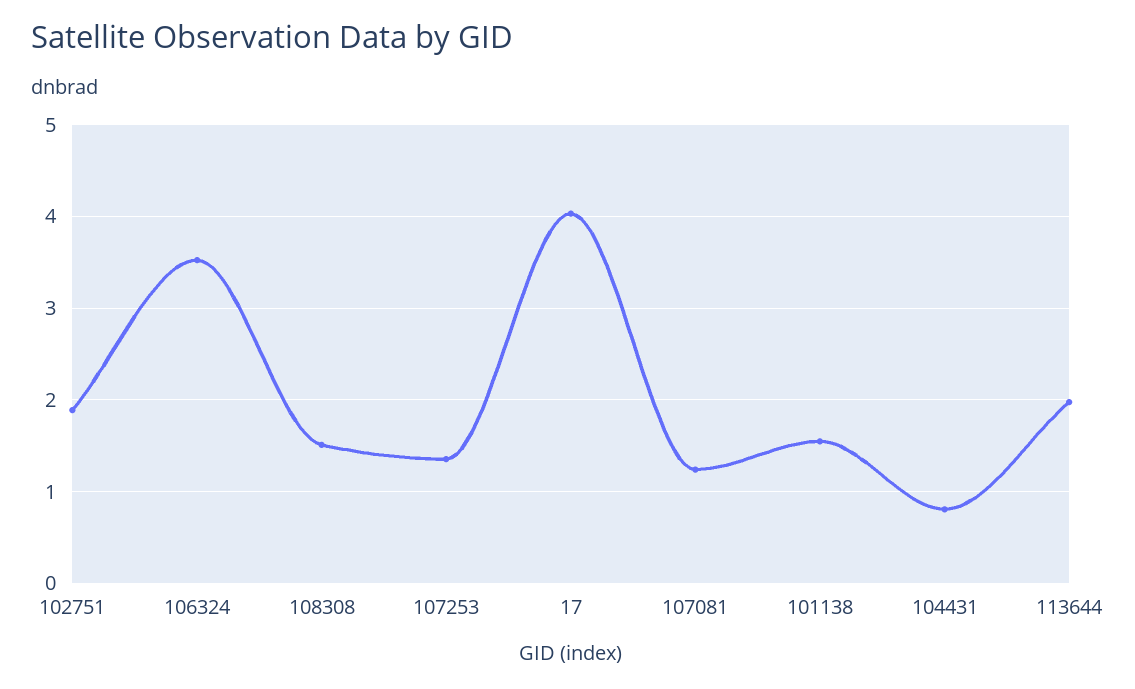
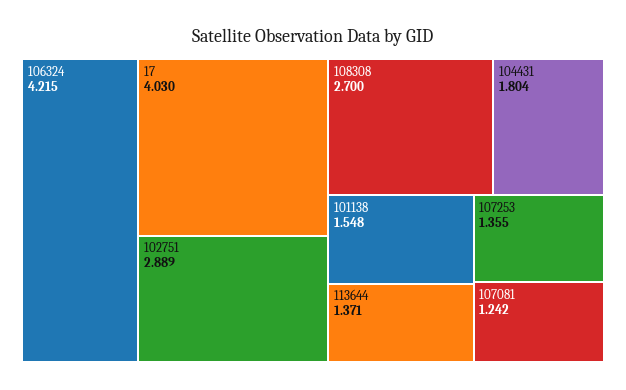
102751: 1.9 -> 2.889
106324: 3.5 -> 4.215
108308: 1.5 -> 2.7
104431: 0.8 -> 1.804
113644: 2 -> 1.371

